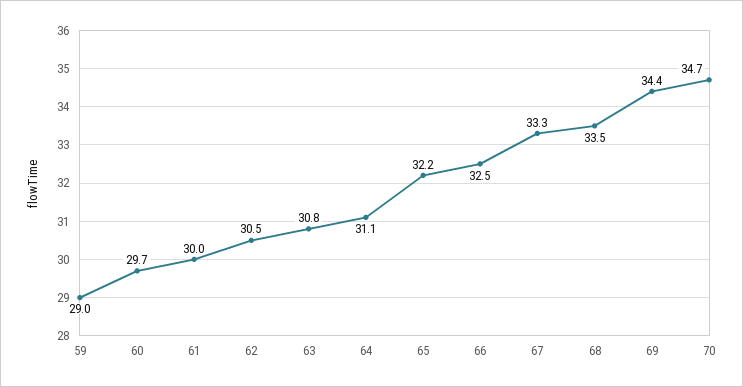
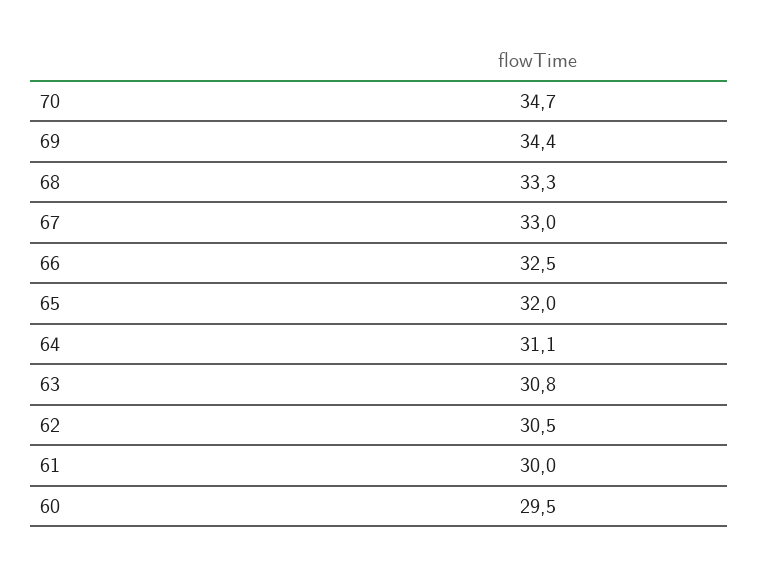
59: 29 -> none
60: 29.7 -> 29.5
65: 32.2 -> 32
67: 33.3 -> 33
68: 33.5 -> 33.3

